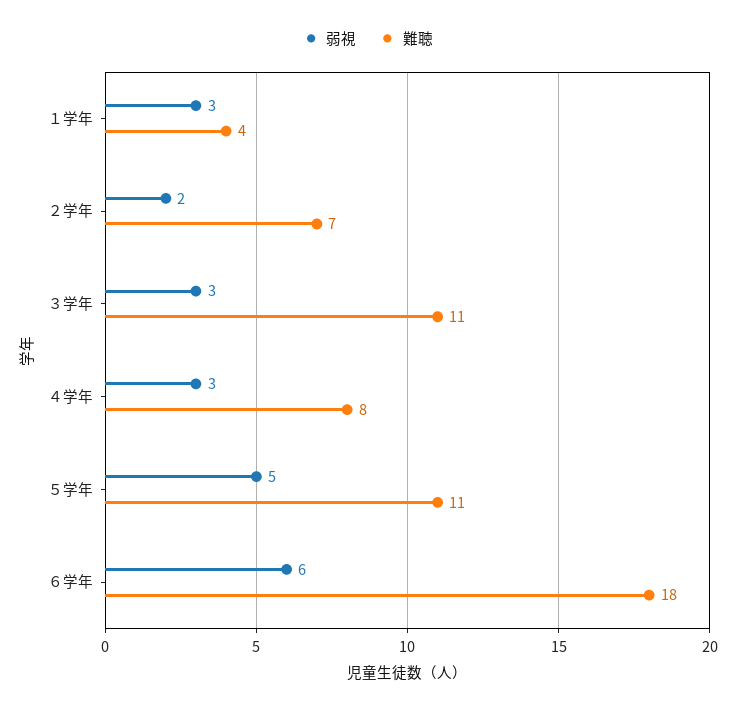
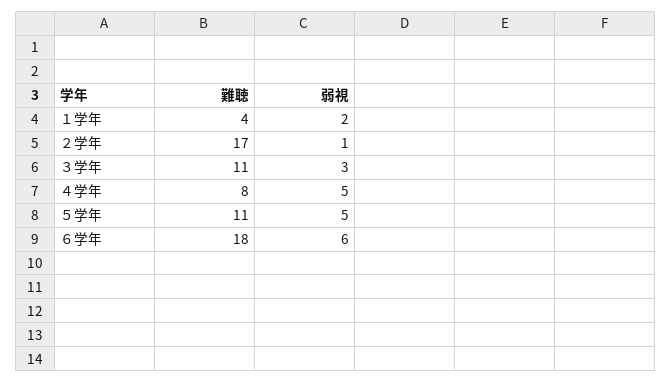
弱視, １学年: 3 -> 2
弱視, ２学年: 2 -> 1
難聴, ２学年: 7 -> 17
弱視, ４学年: 3 -> 5

